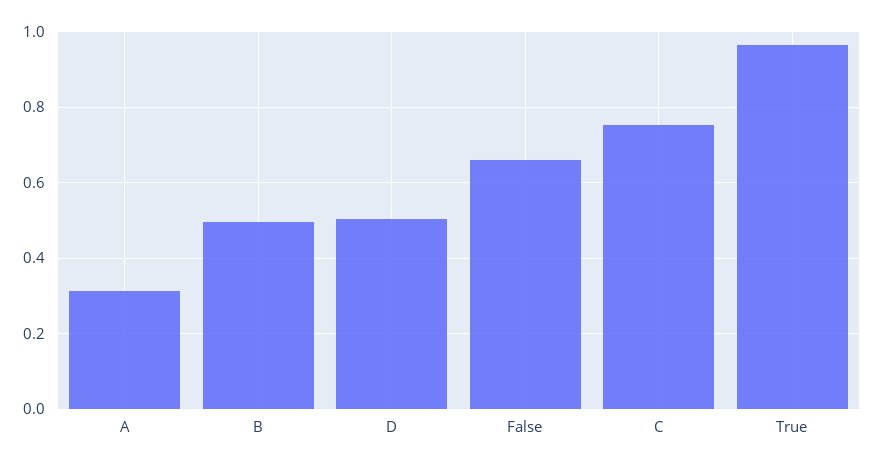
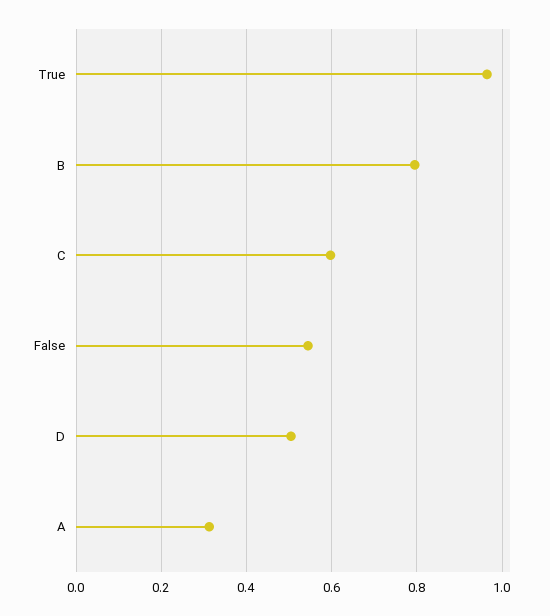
B: 0.5 -> 0.8
False: 0.66 -> 0.54
C: 0.76 -> 0.6

